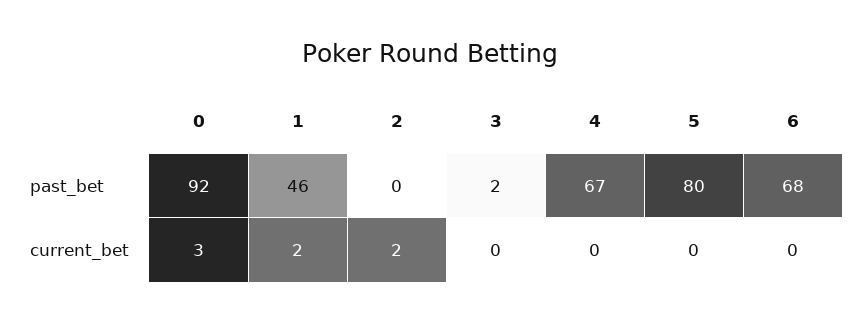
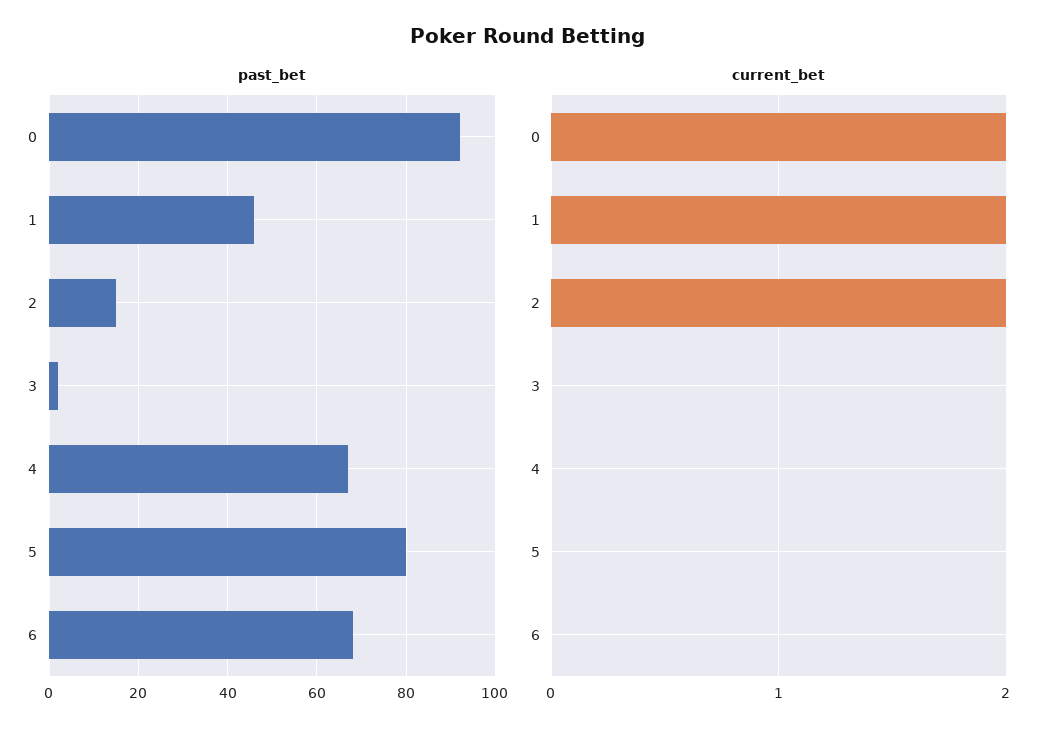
past_bet, 2: 0 -> 15
current_bet, 0: 3 -> 2

